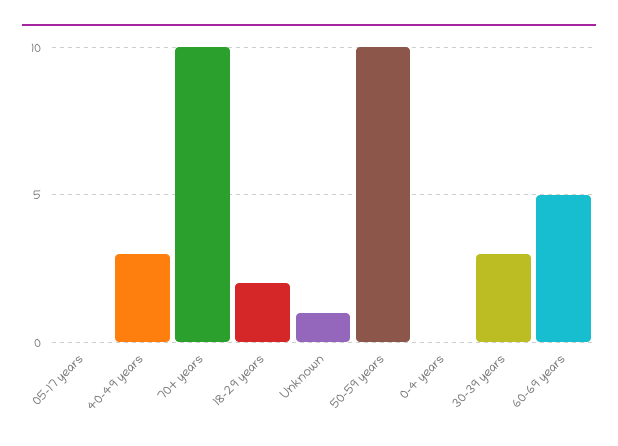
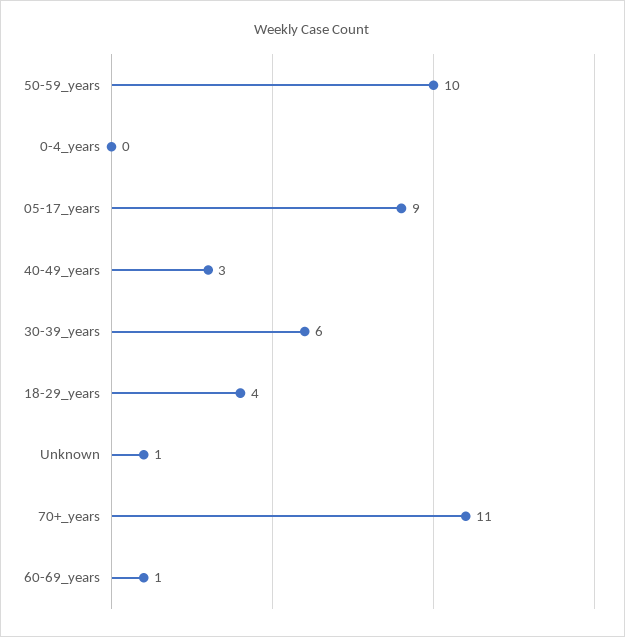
05-17 years: 0 -> 9
70+ years: 10 -> 11
18-29 years: 2 -> 4
30-39 years: 3 -> 6
60-69 years: 5 -> 1

